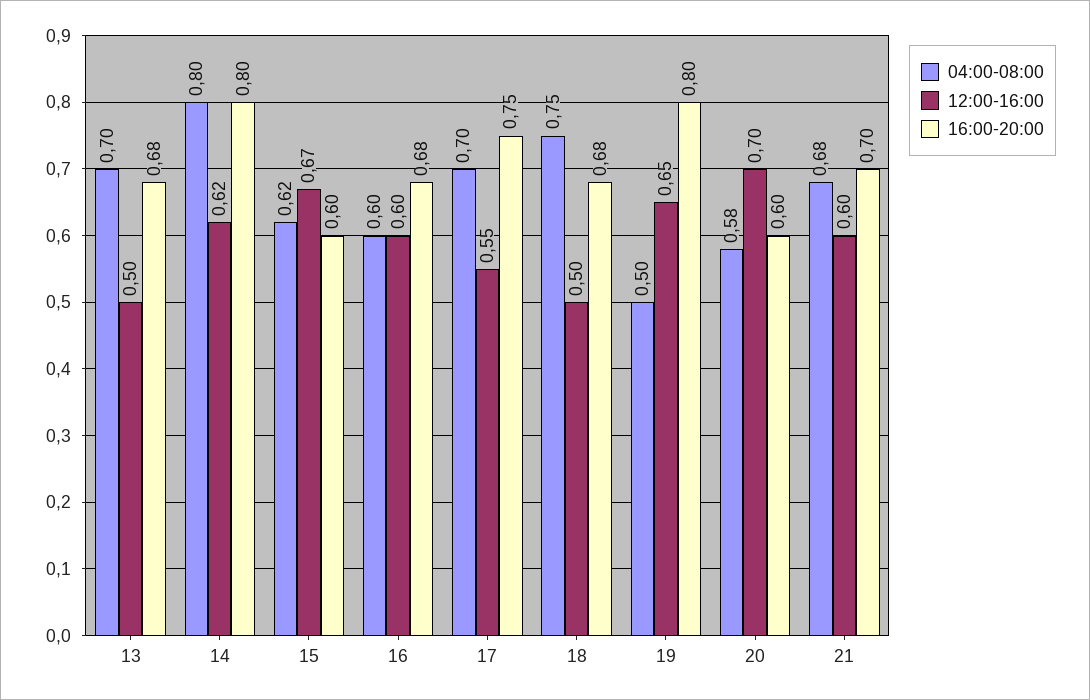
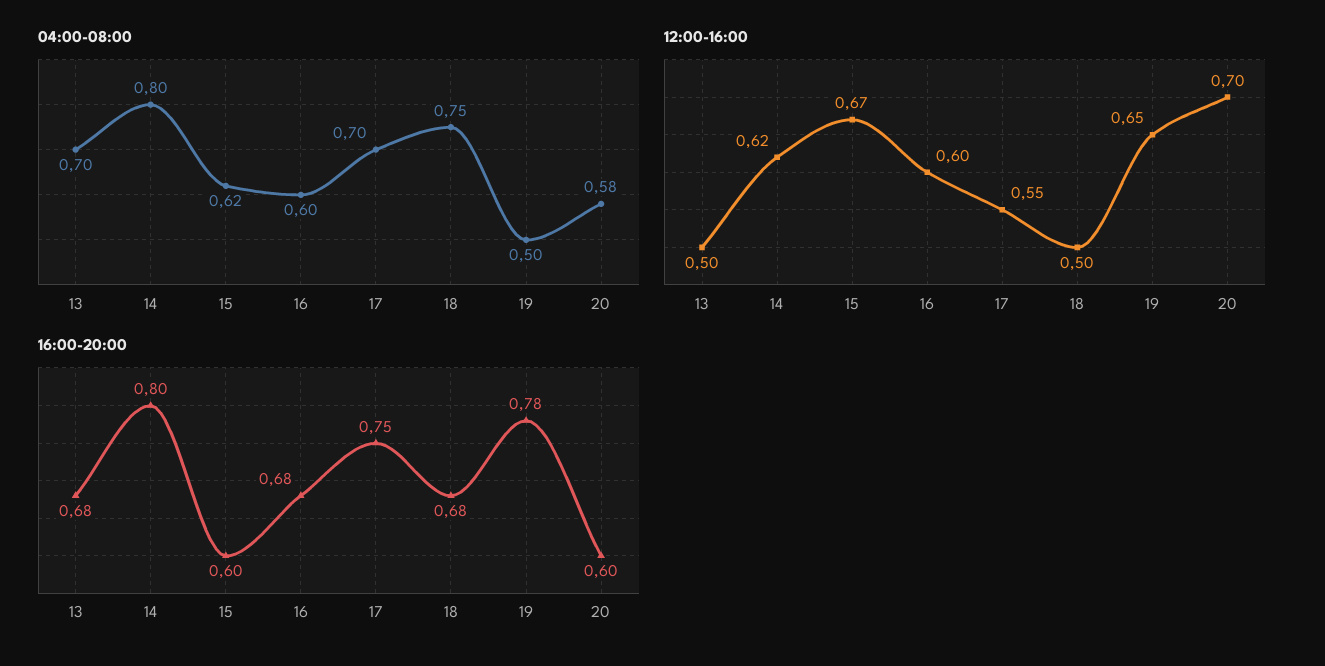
16:00-20:00, 19: 0.8 -> 0.78
04:00-08:00, 21: 0.68 -> none
12:00-16:00, 21: 0.6 -> none
16:00-20:00, 21: 0.7 -> none

